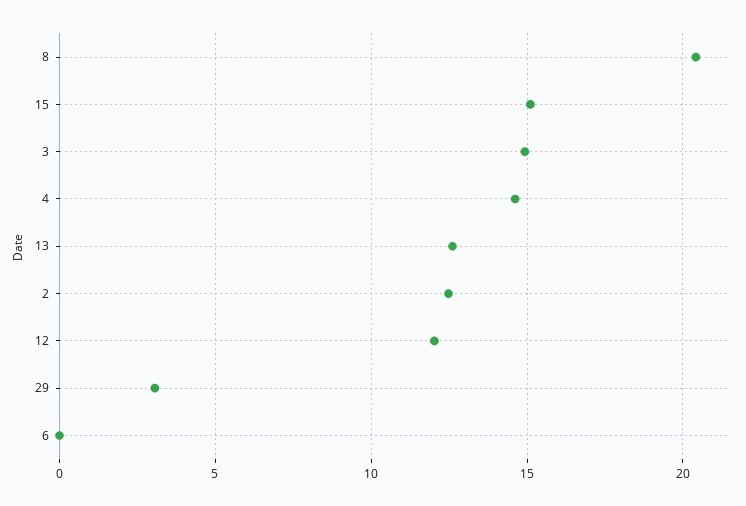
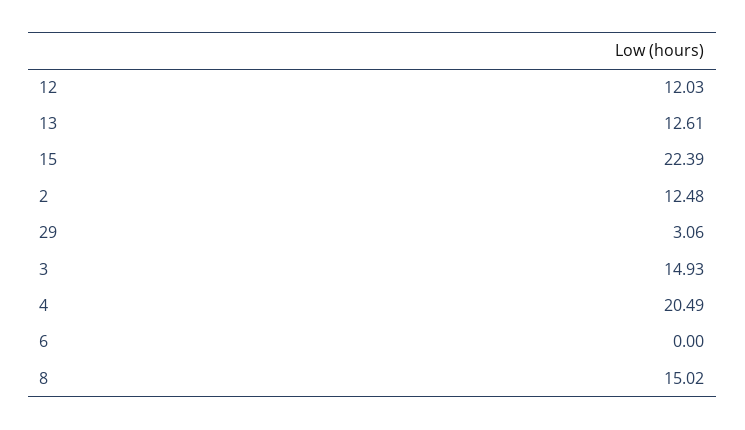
8: 20.5 -> 15.02
15: 15 -> 22.39
4: 14.5 -> 20.49

